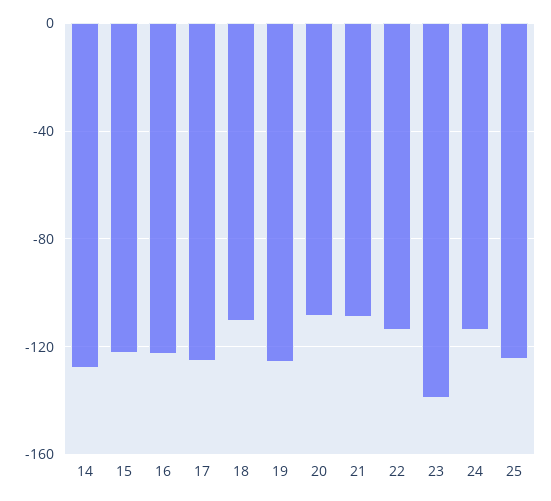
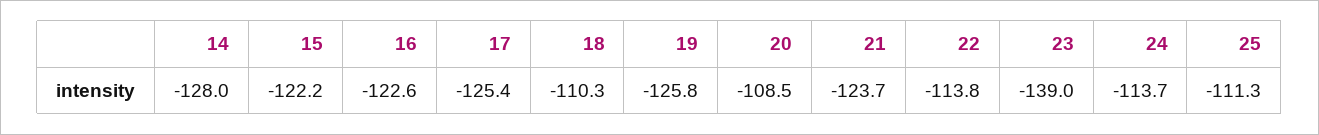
21: -110 -> -123.7
25: -125 -> -111.3

